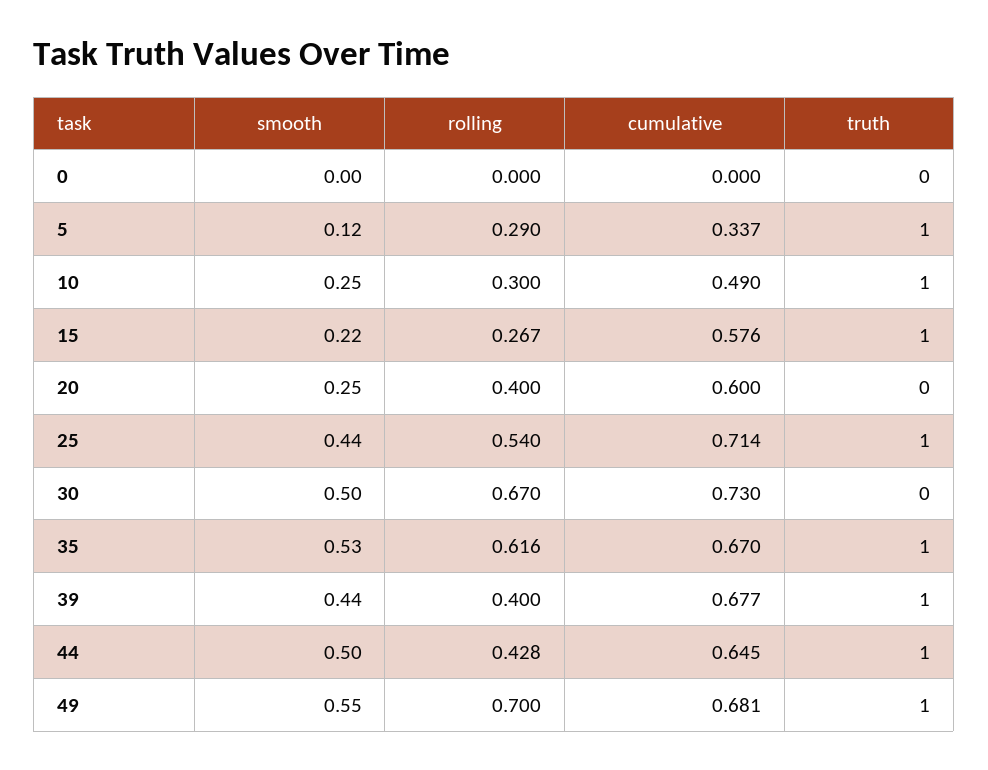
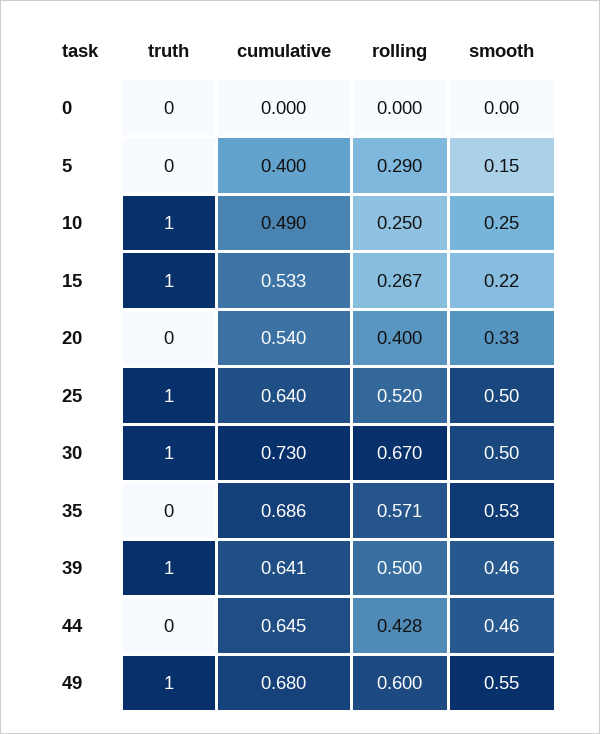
smooth, 5: 0.12 -> 0.15
cumulative, 5: 0.337 -> 0.4
truth, 5: 1 -> 0
rolling, 10: 0.3 -> 0.25
cumulative, 15: 0.576 -> 0.533
smooth, 20: 0.25 -> 0.33
cumulative, 20: 0.6 -> 0.54
smooth, 25: 0.44 -> 0.5
rolling, 25: 0.54 -> 0.52
cumulative, 25: 0.714 -> 0.64
truth, 30: 0 -> 1
rolling, 35: 0.616 -> 0.571
cumulative, 35: 0.67 -> 0.686
truth, 35: 1 -> 0
smooth, 39: 0.44 -> 0.46
rolling, 39: 0.4 -> 0.5
cumulative, 39: 0.677 -> 0.641
smooth, 44: 0.5 -> 0.46
truth, 44: 1 -> 0
rolling, 49: 0.7 -> 0.6
cumulative, 49: 0.681 -> 0.68

